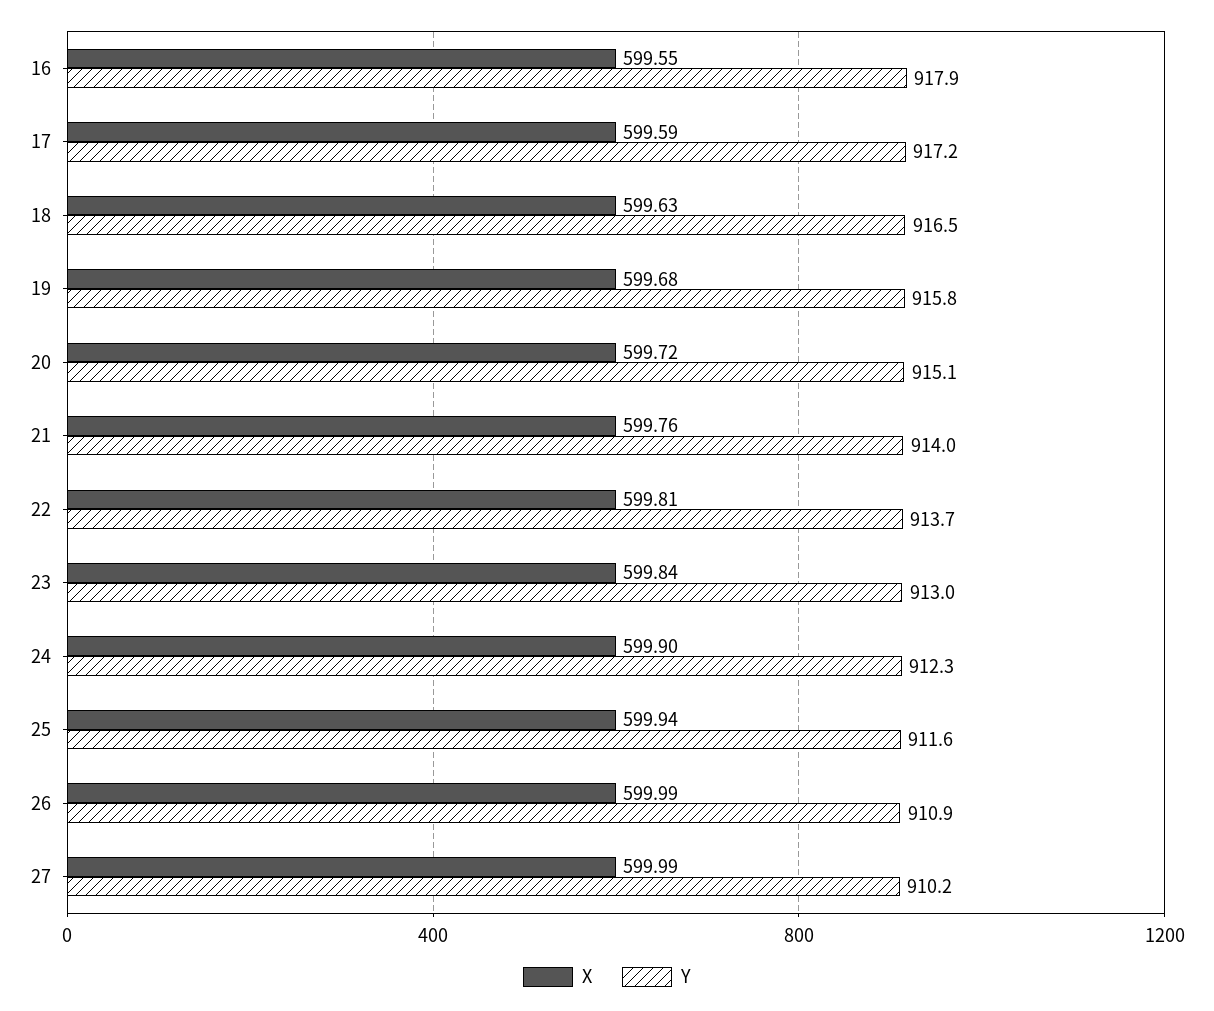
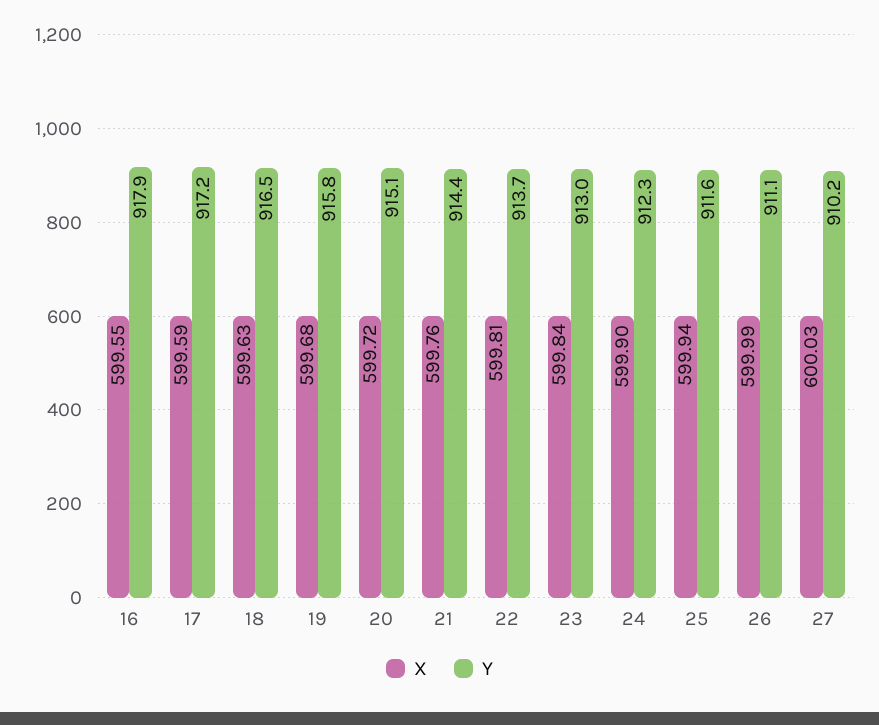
Y, 21: 914 -> 914.4
Y, 26: 910.9 -> 911.1
X, 27: 599.99 -> 600.03

